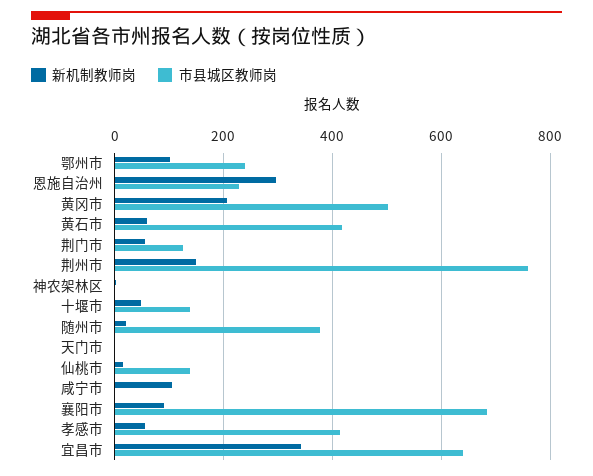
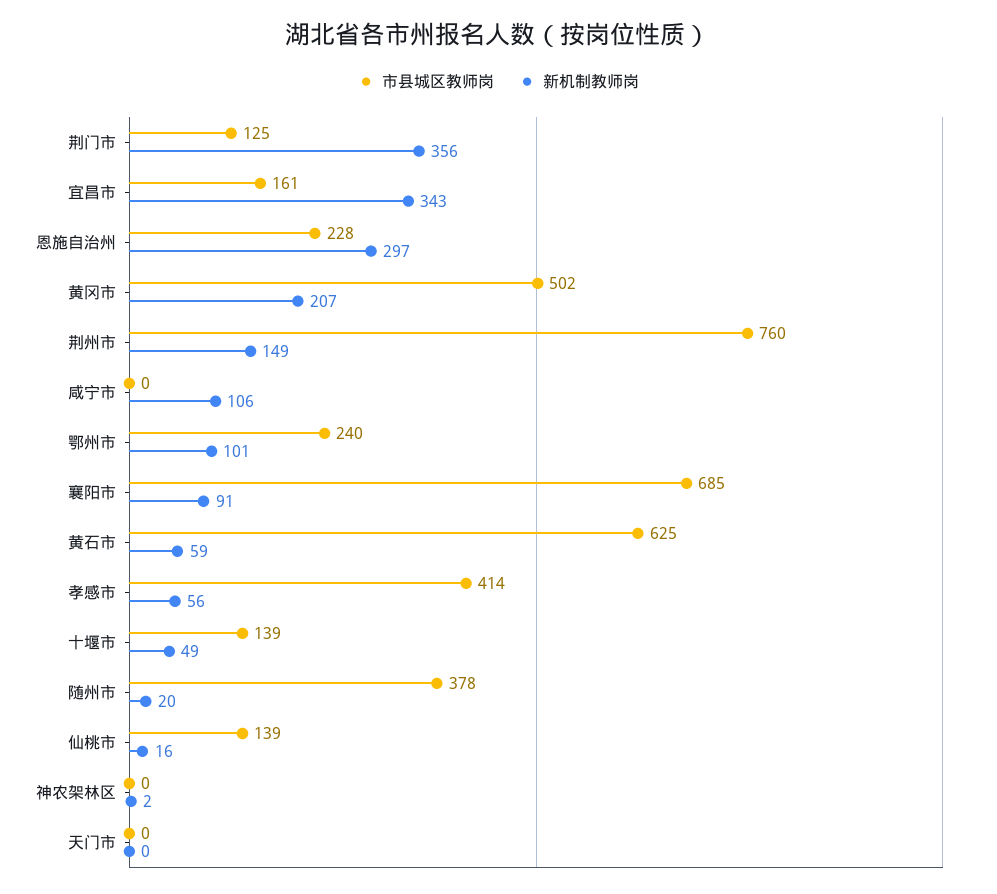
市县城区教师岗, 黄石市: 420 -> 625
新机制教师岗, 荆门市: 60 -> 356
市县城区教师岗, 宜昌市: 640 -> 161

